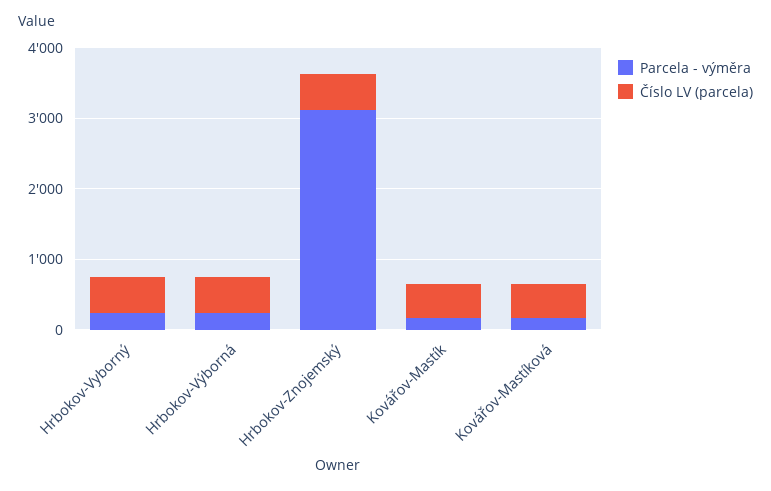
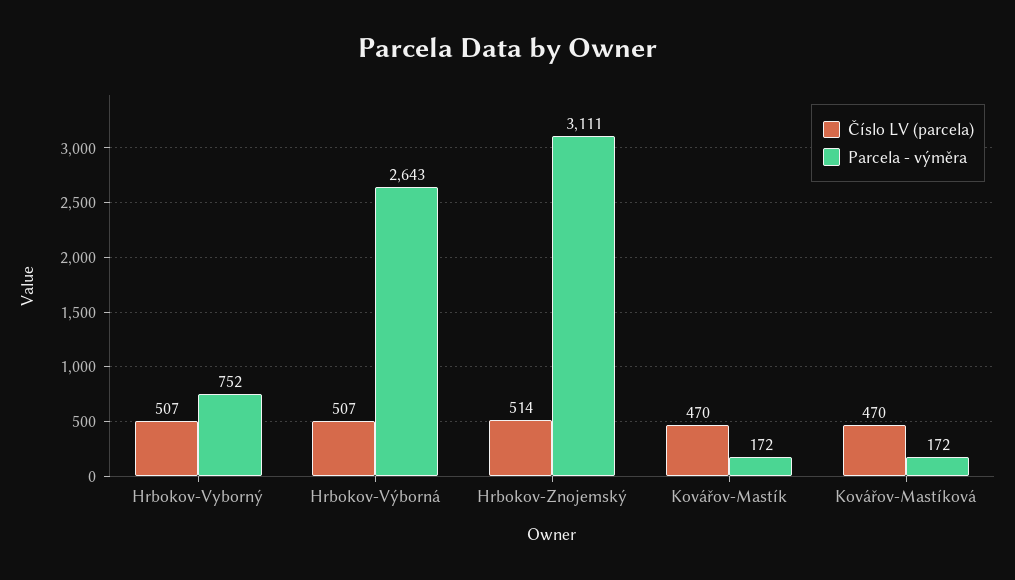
Parcela - výměra, Hrbokov-Vyborný: 200 -> 752
Parcela - výměra, Hrbokov-Výborná: 200 -> 2643

